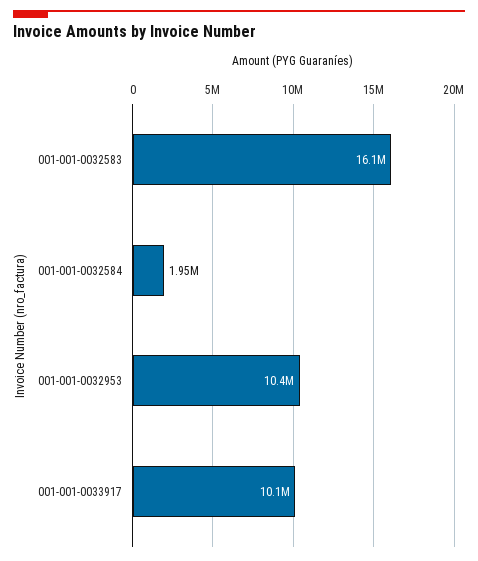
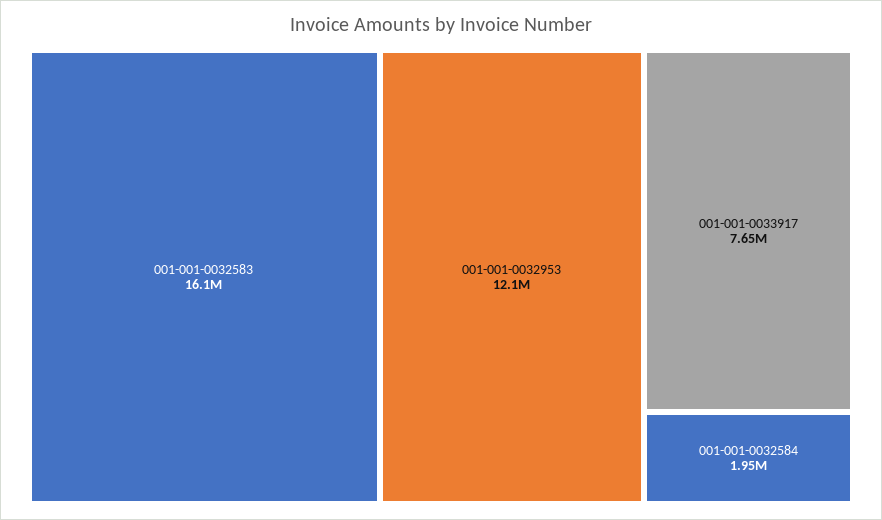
001-001-0032953: 10400000 -> 12100000
001-001-0033917: 10100000 -> 7650000

